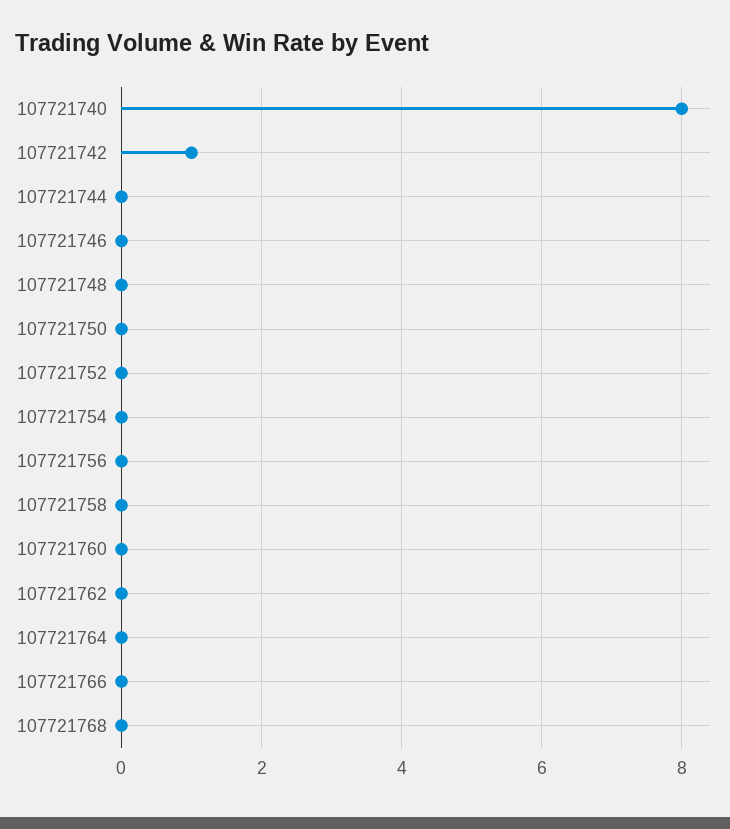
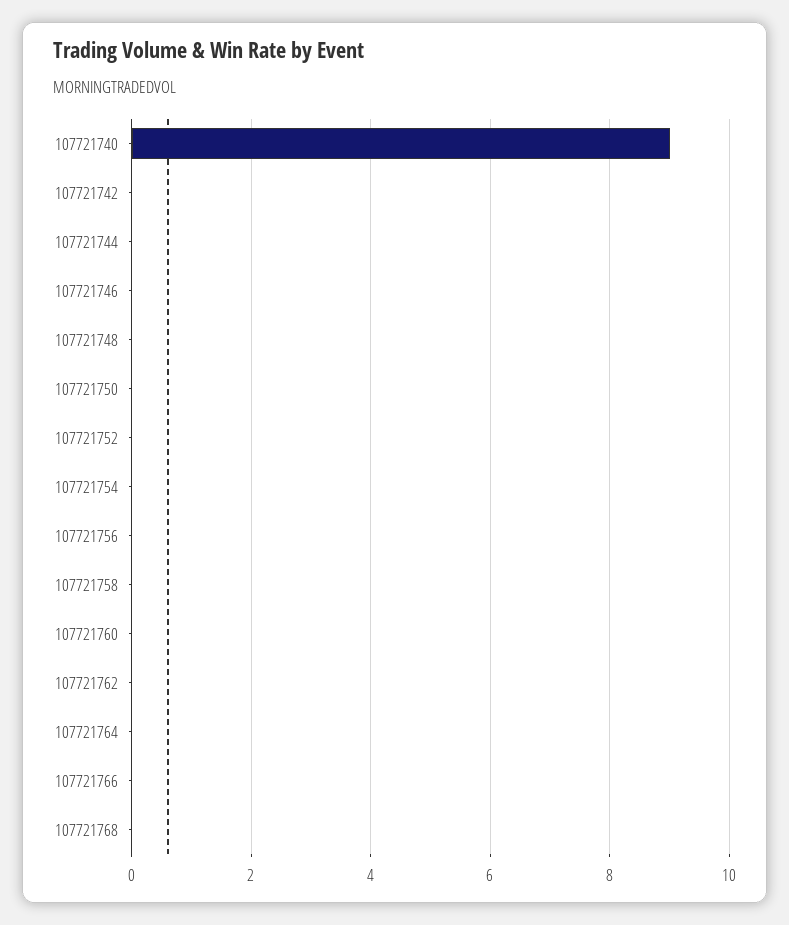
107721740: 8 -> 9
107721742: 1 -> 0

